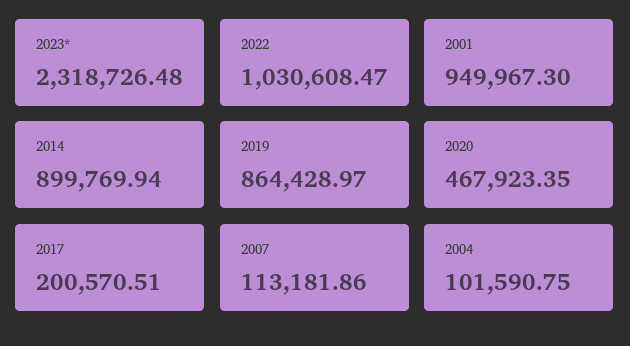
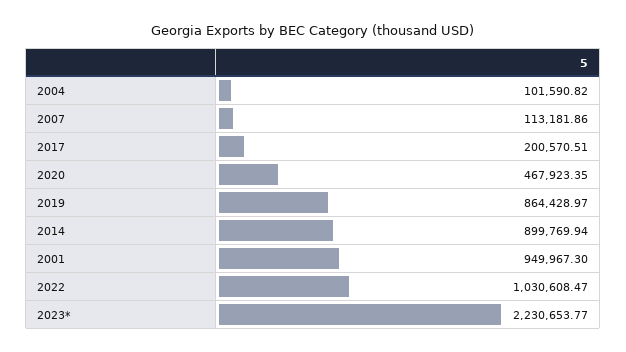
2023*: 2318726.48 -> 2230653.77
2004: 101590.75 -> 101590.82

